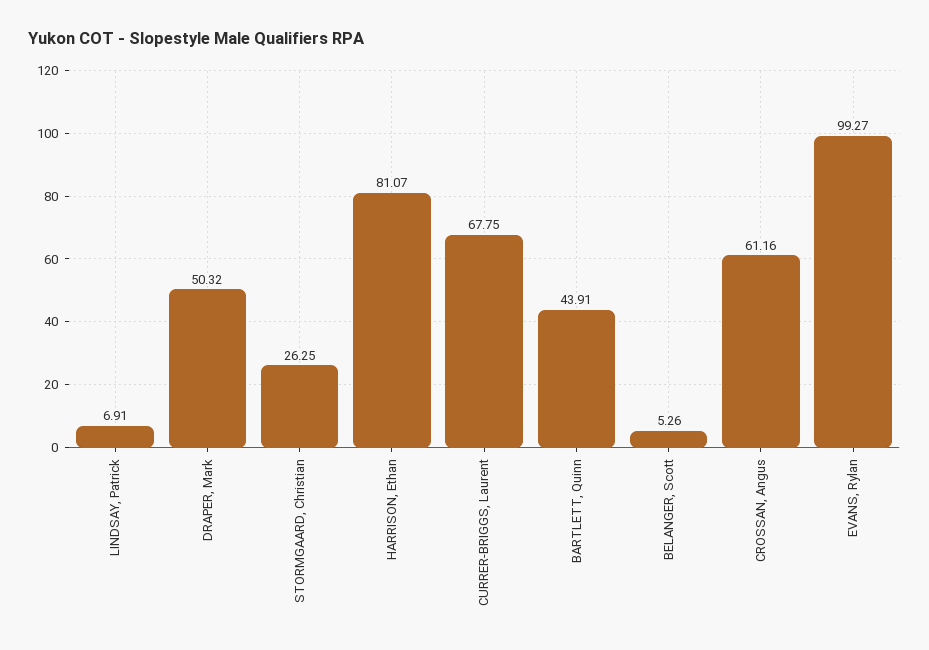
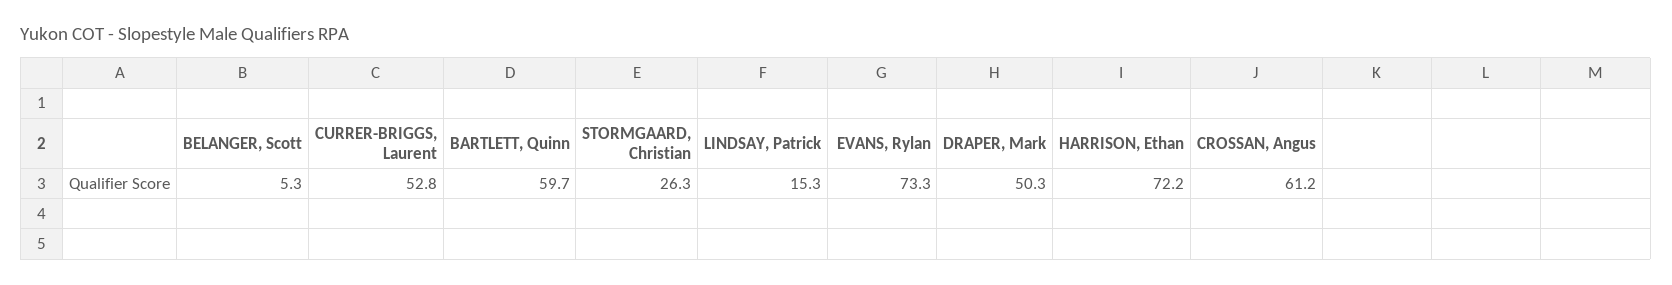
LINDSAY, Patrick: 6.91 -> 15.3
HARRISON, Ethan: 81.07 -> 72.2
CURRER-BRIGGS, Laurent: 67.75 -> 52.8
BARTLETT, Quinn: 43.91 -> 59.7
EVANS, Rylan: 99.27 -> 73.3

